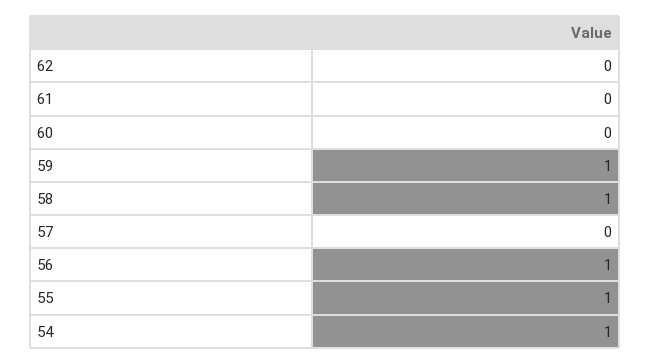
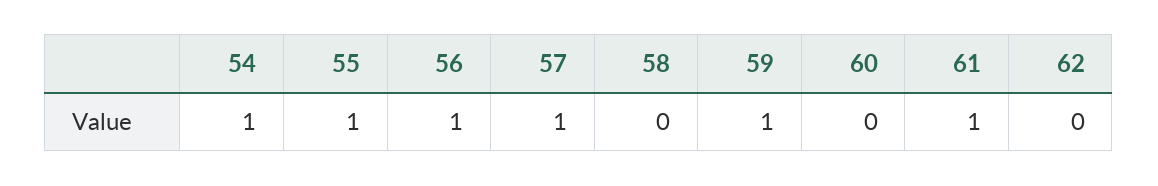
61: 0 -> 1
58: 1 -> 0
57: 0 -> 1

